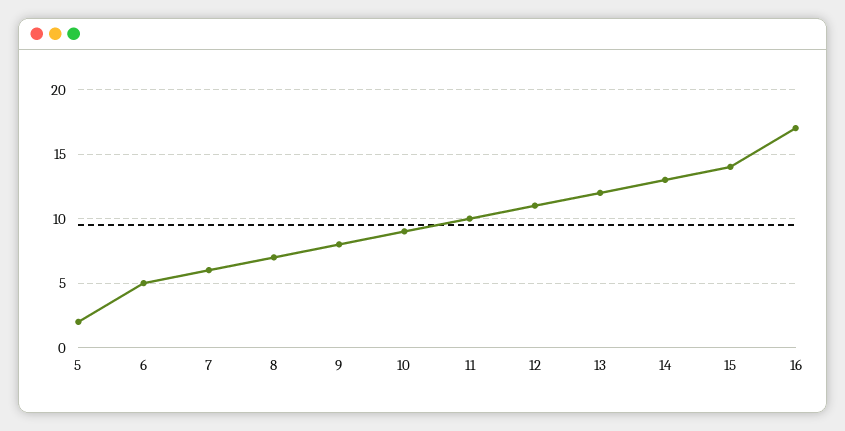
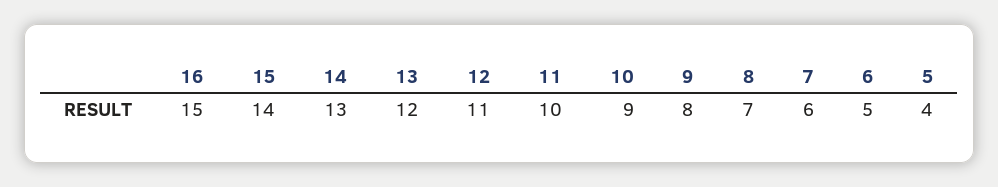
5: 2 -> 4
16: 17 -> 15

